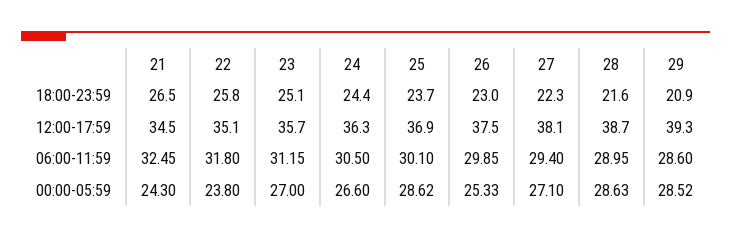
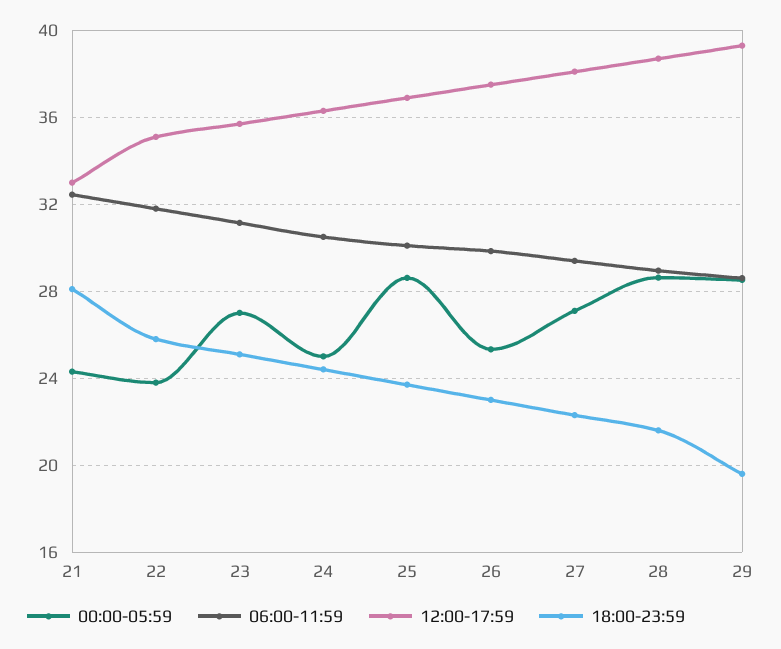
18:00-23:59, 21: 26.5 -> 28
18:00-23:59, 29: 20.9 -> 19.5
12:00-17:59, 21: 34.5 -> 33
00:00-05:59, 24: 26.6 -> 25

